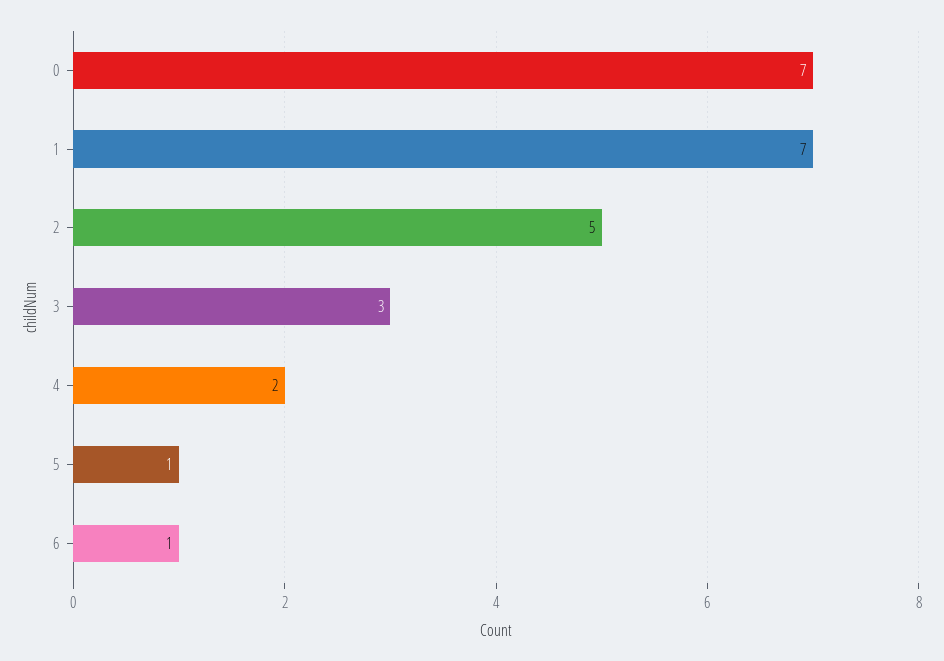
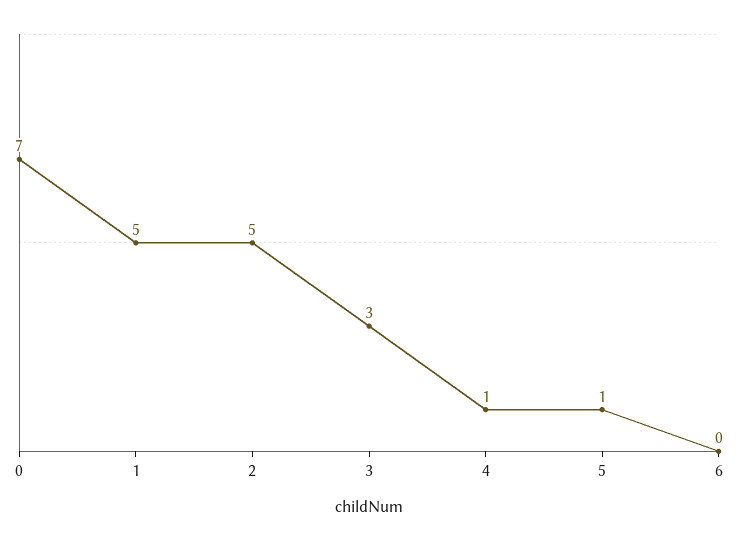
1: 7 -> 5
4: 2 -> 1
6: 1 -> 0

